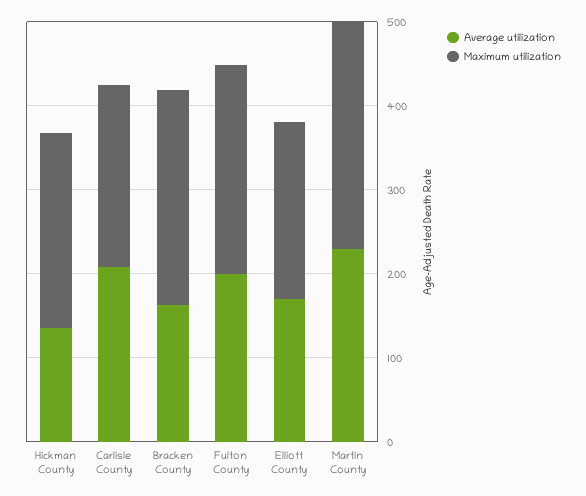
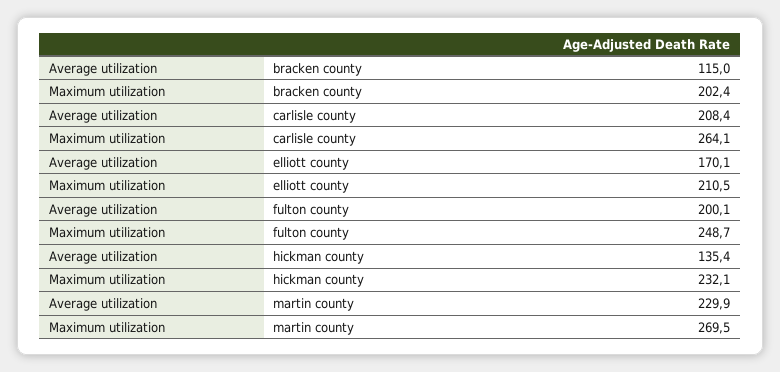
Maximum utilization, Carlisle County: 220 -> 264.1
Average utilization, Bracken County: 160 -> 115
Maximum utilization, Bracken County: 260 -> 202.4

